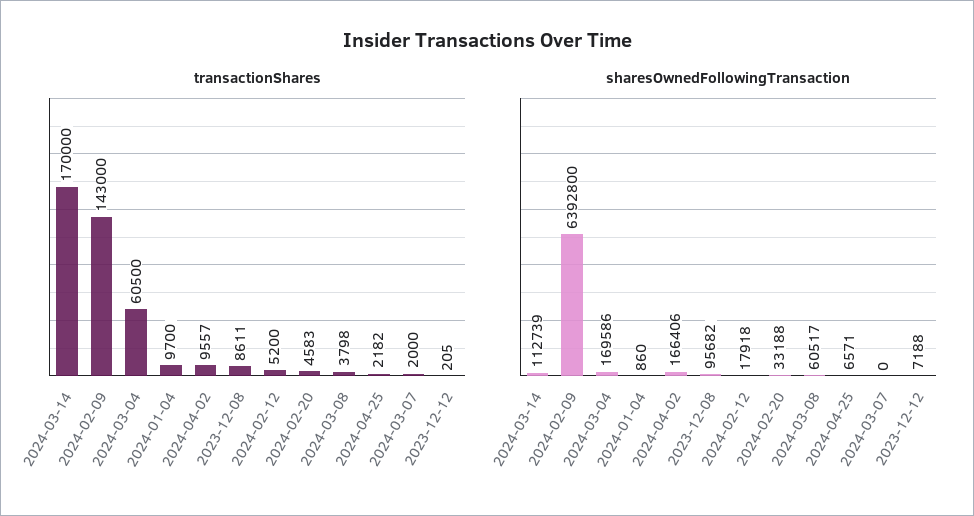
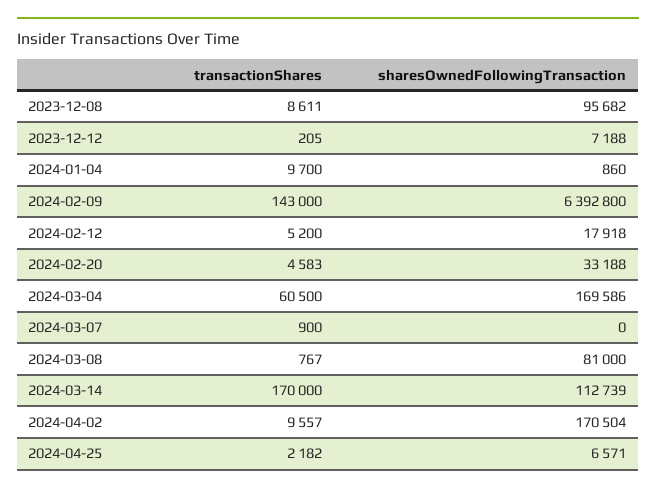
transactionShares, 2024-03-08: 3798 -> 767
transactionShares, 2024-03-07: 2000 -> 900
sharesOwnedFollowingTransaction, 2024-04-02: 166406 -> 170504
sharesOwnedFollowingTransaction, 2024-03-08: 60517 -> 81000

